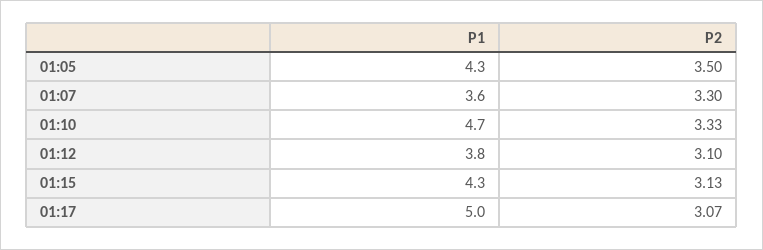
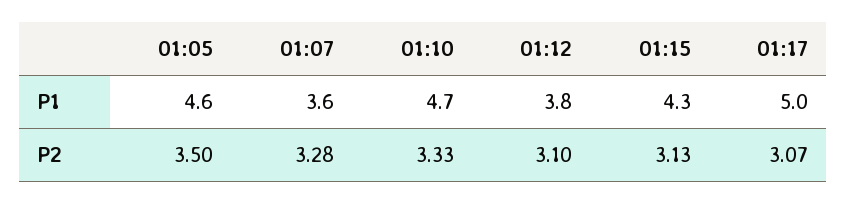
P1, 01:05: 4.3 -> 4.6
P2, 01:07: 3.3 -> 3.28

